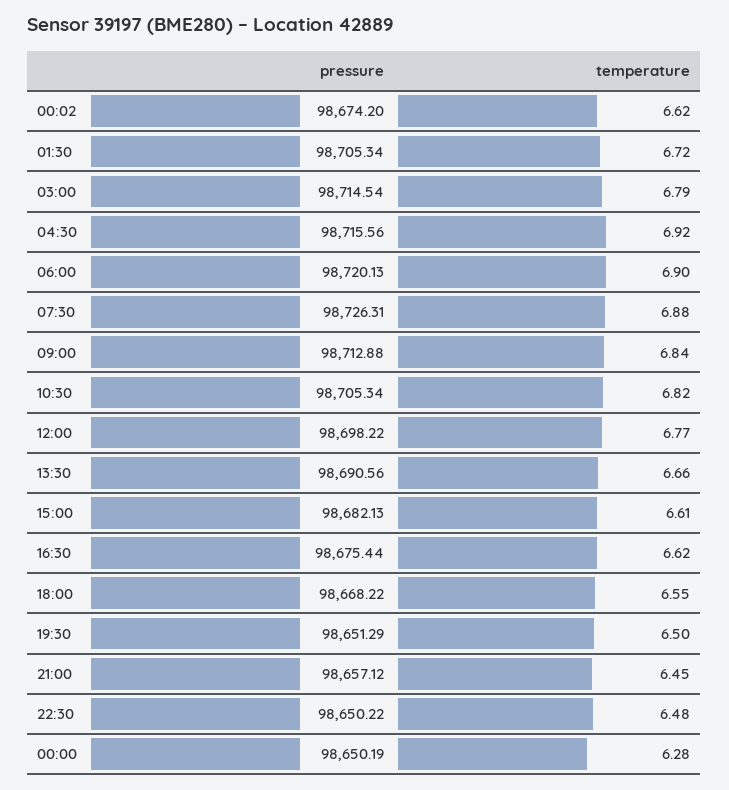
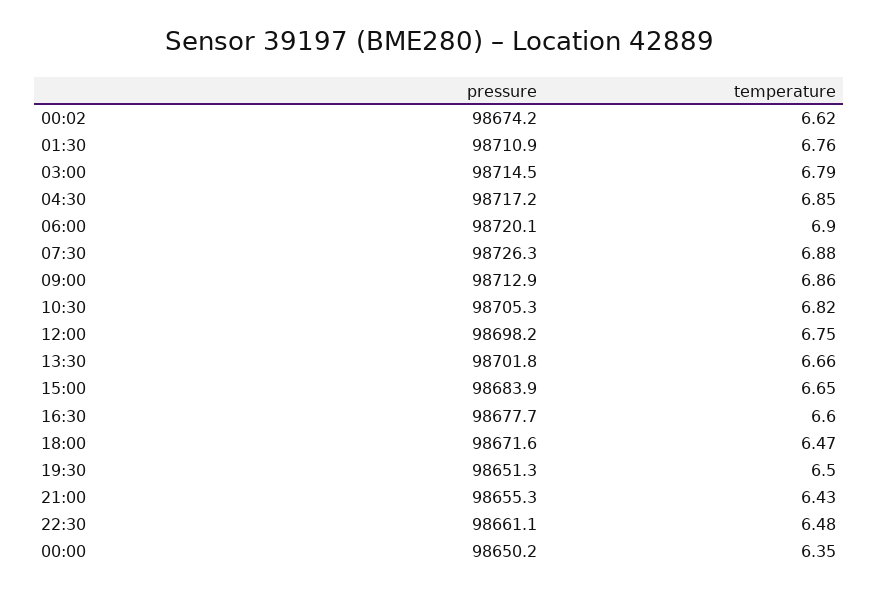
pressure, 01:30: 98705.34 -> 98710.9
temperature, 01:30: 6.72 -> 6.76
pressure, 04:30: 98715.56 -> 98717.2
temperature, 04:30: 6.92 -> 6.85
temperature, 09:00: 6.84 -> 6.86
temperature, 12:00: 6.77 -> 6.75
pressure, 13:30: 98690.56 -> 98701.8
pressure, 15:00: 98682.13 -> 98683.9
temperature, 15:00: 6.61 -> 6.65
pressure, 16:30: 98675.44 -> 98677.7
temperature, 16:30: 6.62 -> 6.6
pressure, 18:00: 98668.22 -> 98671.6
temperature, 18:00: 6.55 -> 6.47
pressure, 21:00: 98657.12 -> 98655.3
temperature, 21:00: 6.45 -> 6.43
pressure, 22:30: 98650.22 -> 98661.1
temperature, 00:00: 6.28 -> 6.35

